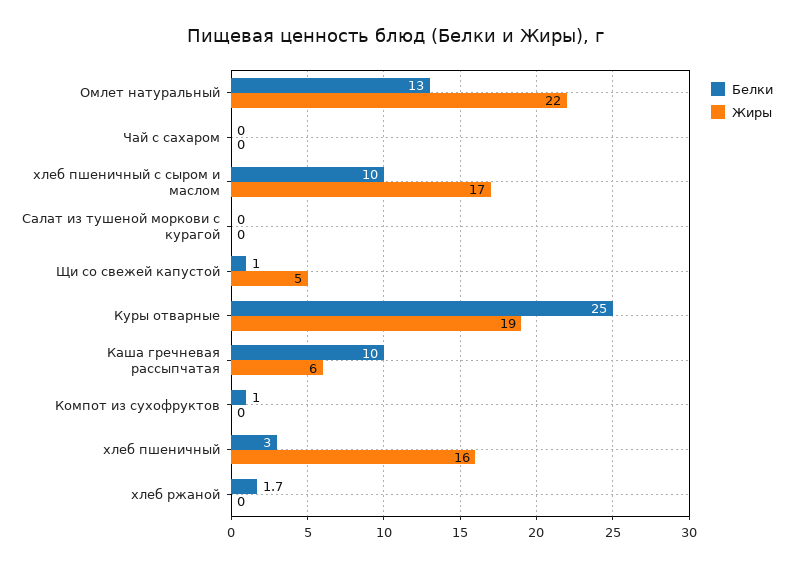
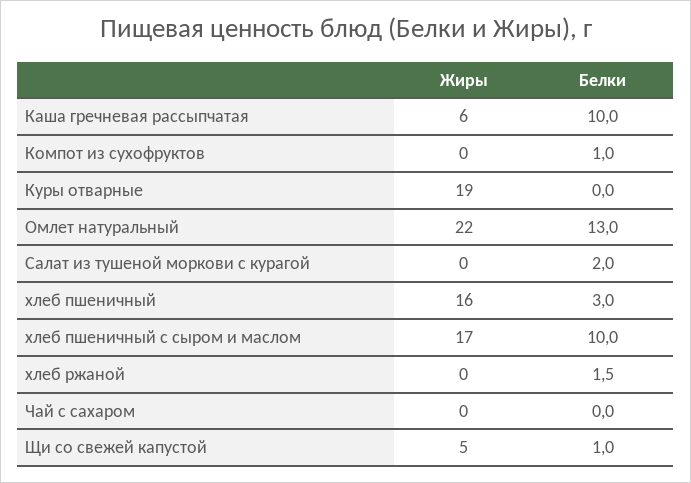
Белки, Салат из тушеной моркови с курагой: 0 -> 2
Белки, Куры отварные: 25 -> 0
Белки, хлеб ржаной: 1.7 -> 1.5

